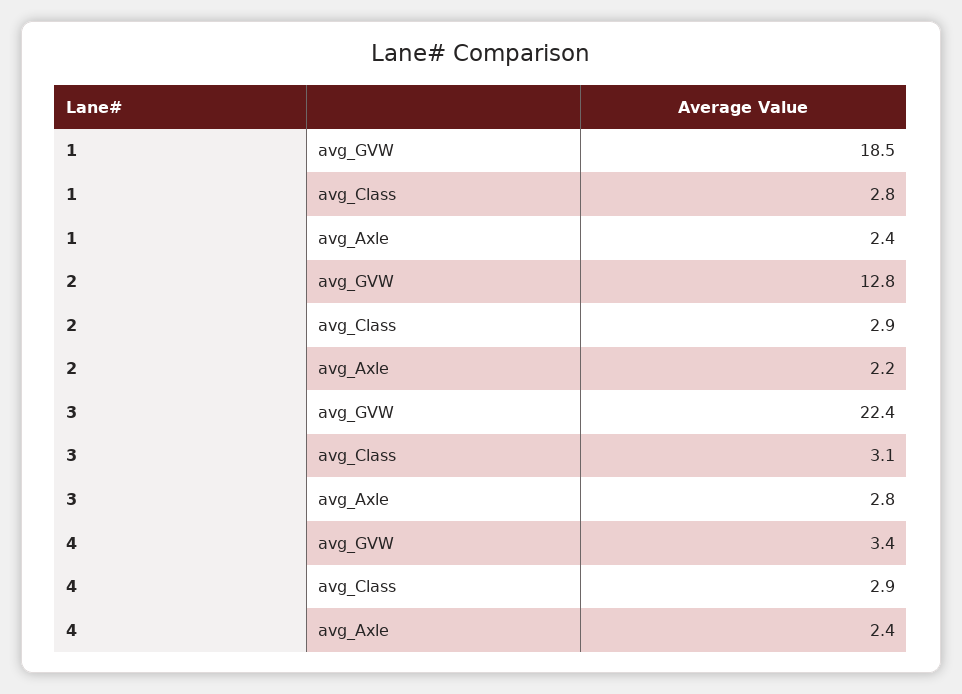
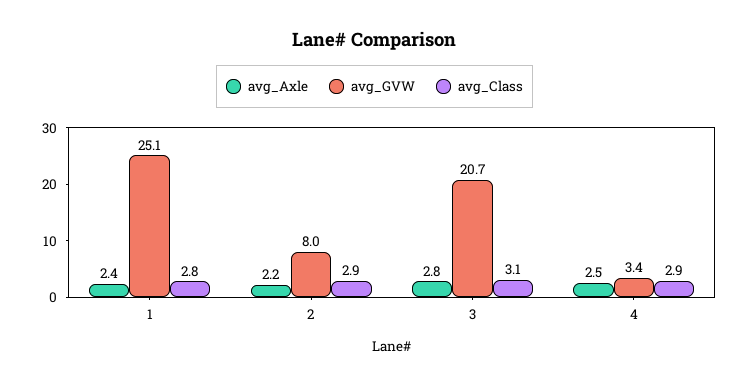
avg_GVW, 1: 18.5 -> 25.1
avg_GVW, 2: 12.8 -> 8
avg_GVW, 3: 22.4 -> 20.7
avg_Axle, 4: 2.4 -> 2.5

